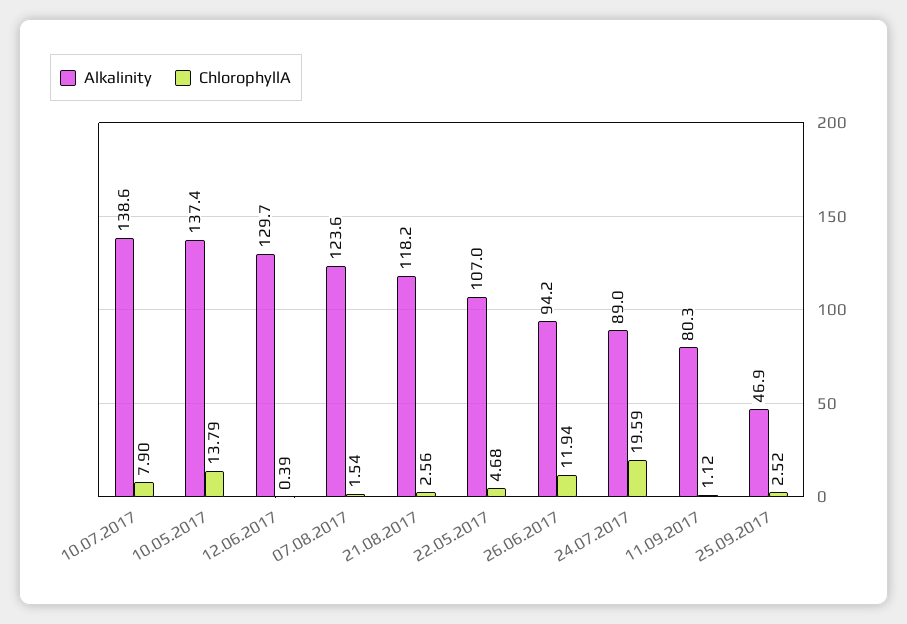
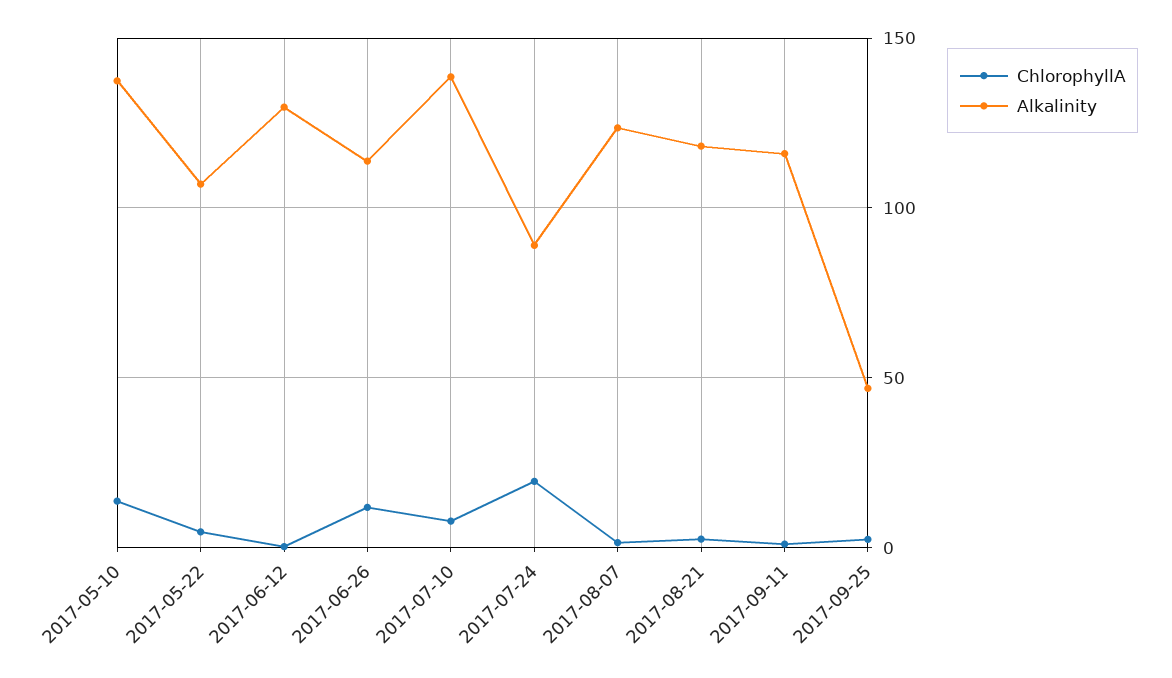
Alkalinity, 26.06.2017: 94.2 -> 115
Alkalinity, 11.09.2017: 80.3 -> 115

